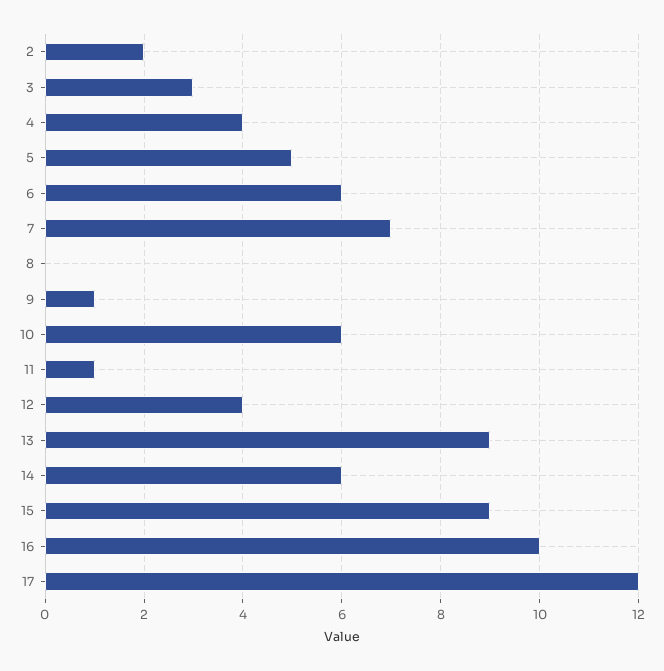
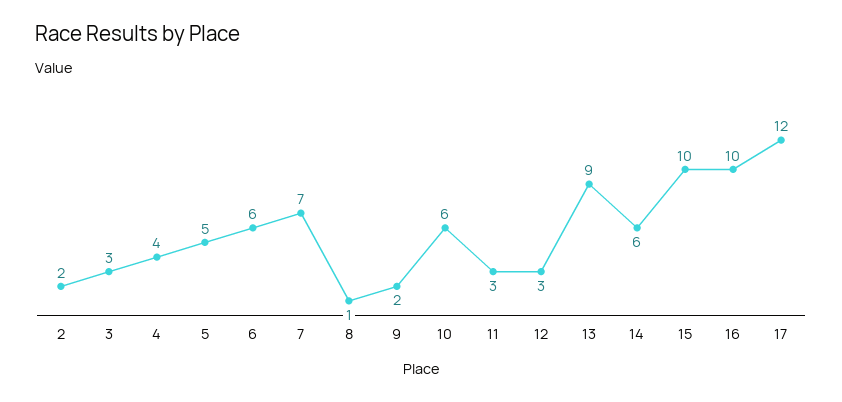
8: 0 -> 1
9: 1 -> 2
11: 1 -> 3
12: 4 -> 3
15: 9 -> 10

